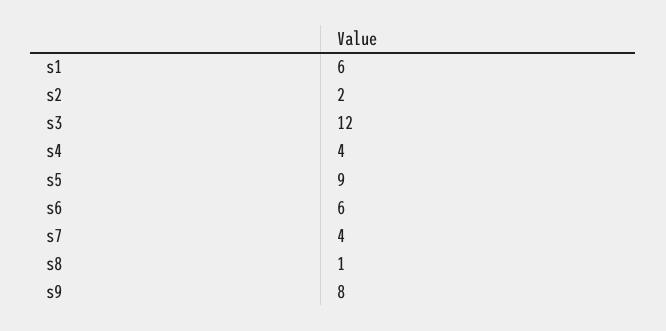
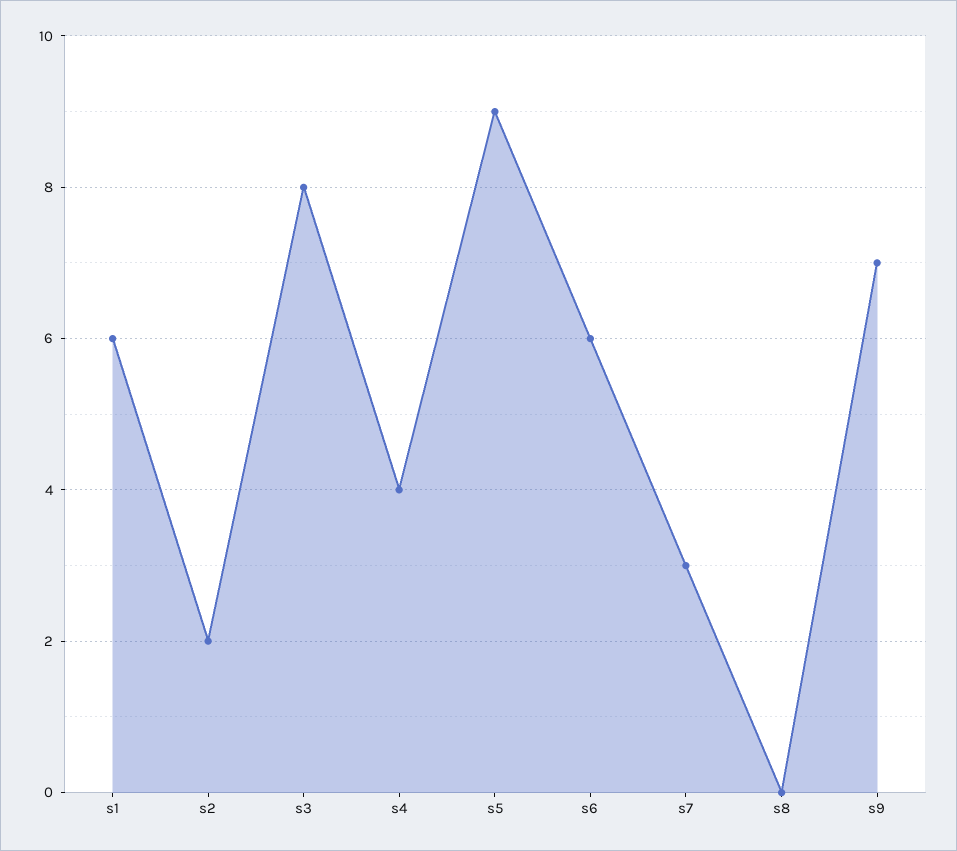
s3: 12 -> 8
s7: 4 -> 3
s8: 1 -> 0
s9: 8 -> 7

